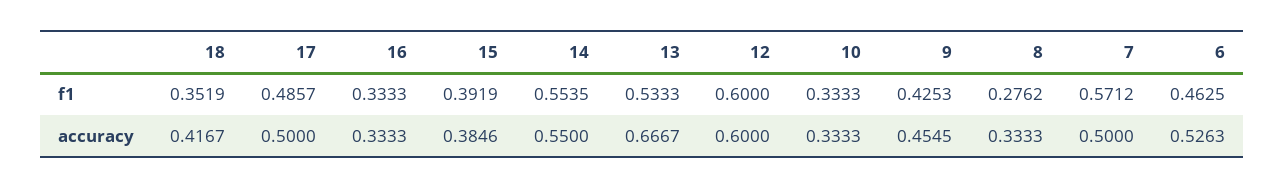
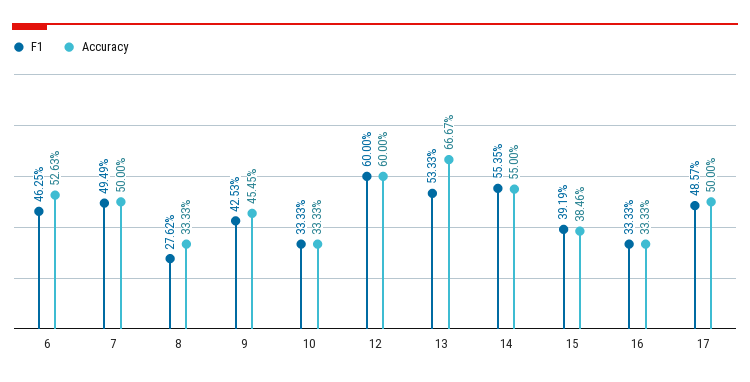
f1, 18: 0.3519 -> none
f1, 7: 0.5712 -> 0.4949
accuracy, 18: 0.4167 -> none

